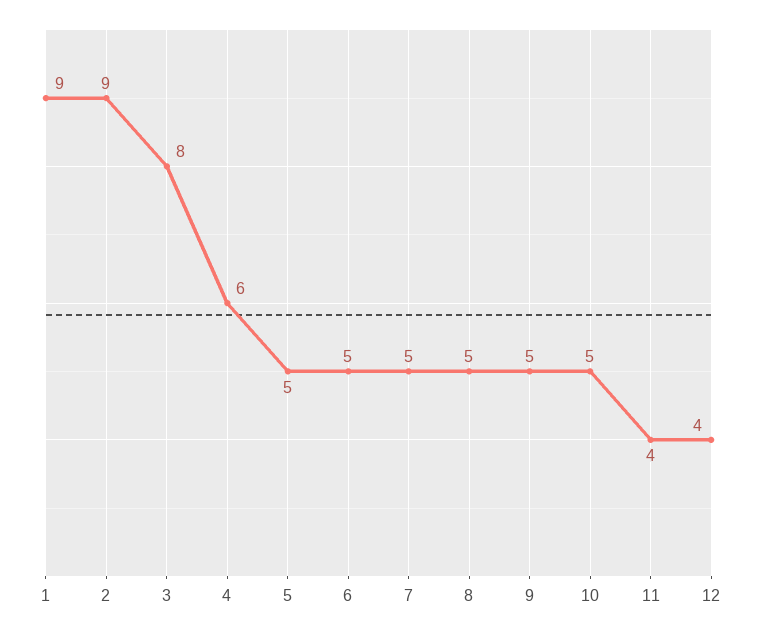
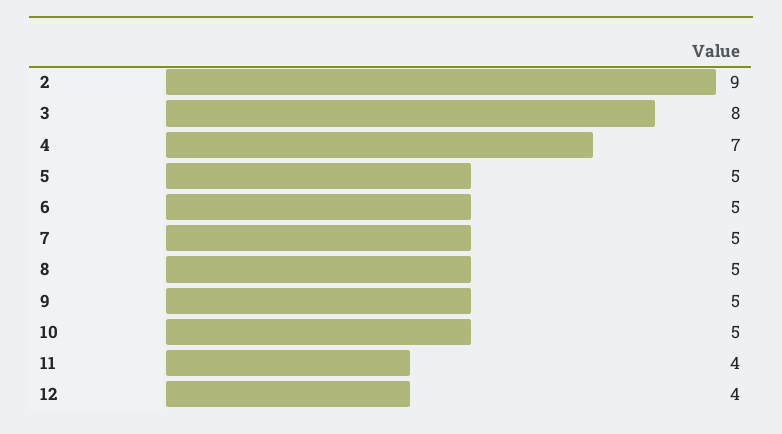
1: 9 -> none
4: 6 -> 7

